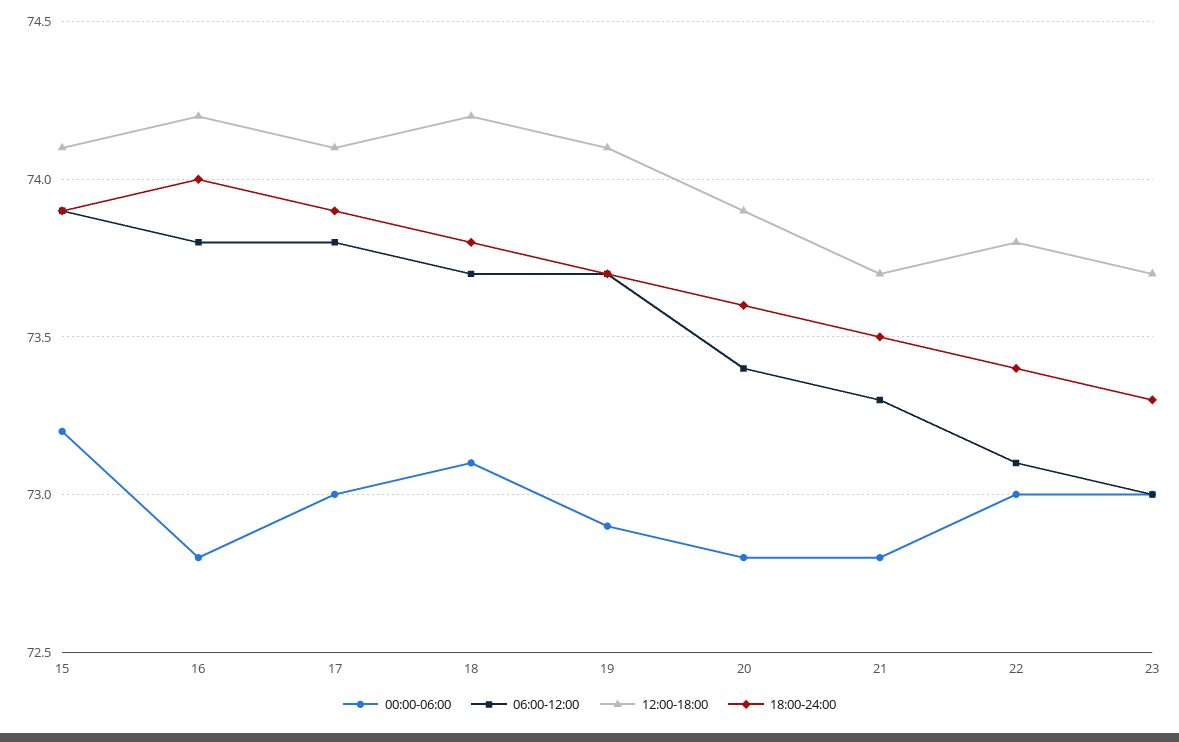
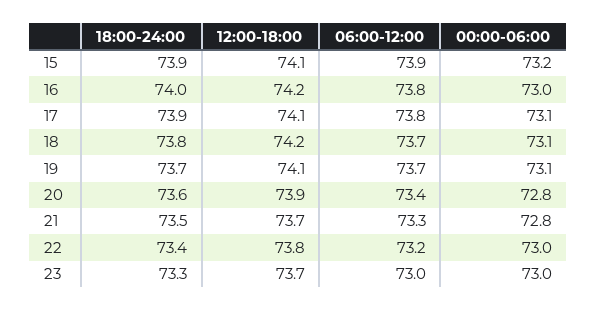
00:00-06:00, 16: 72.8 -> 73
00:00-06:00, 17: 73 -> 73.1
00:00-06:00, 19: 72.9 -> 73.1
06:00-12:00, 22: 73.1 -> 73.2

